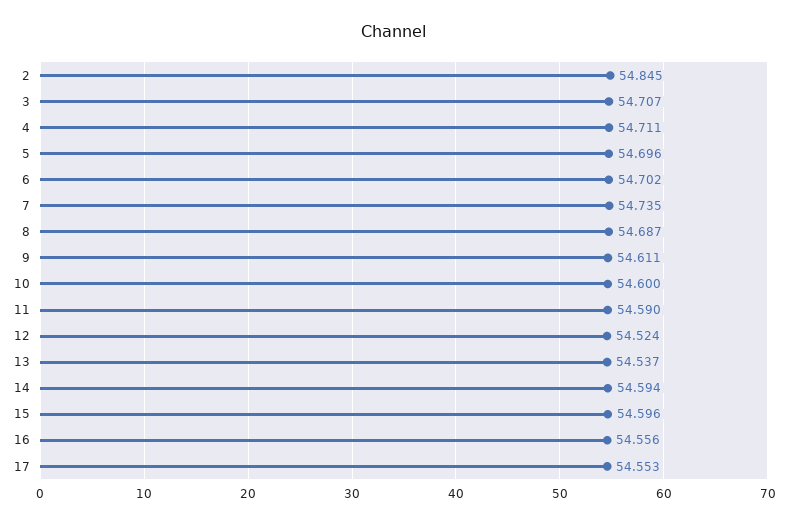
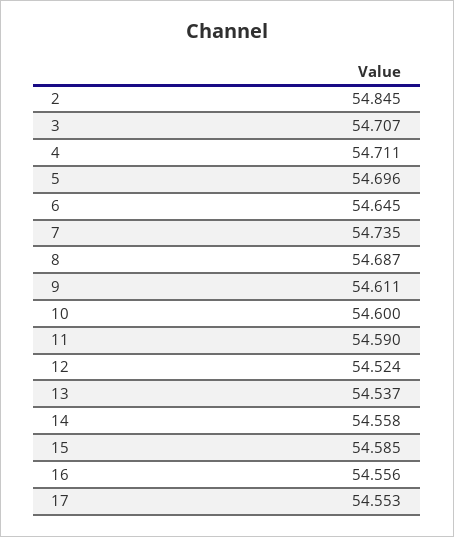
6: 54.702 -> 54.645
14: 54.594 -> 54.558
15: 54.596 -> 54.585

